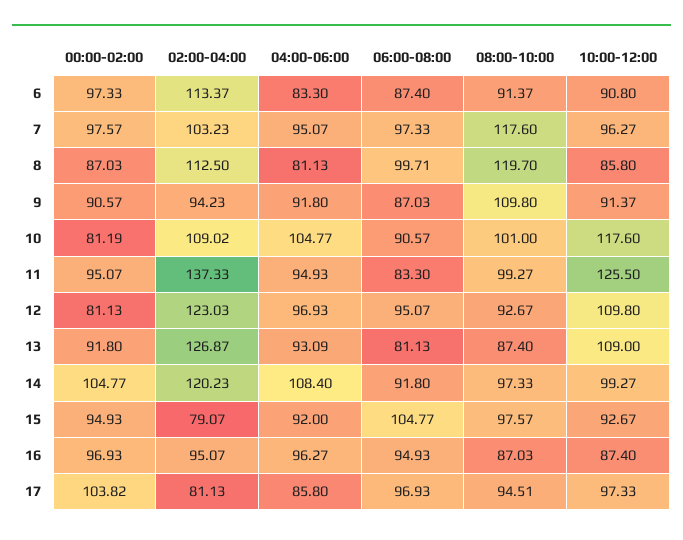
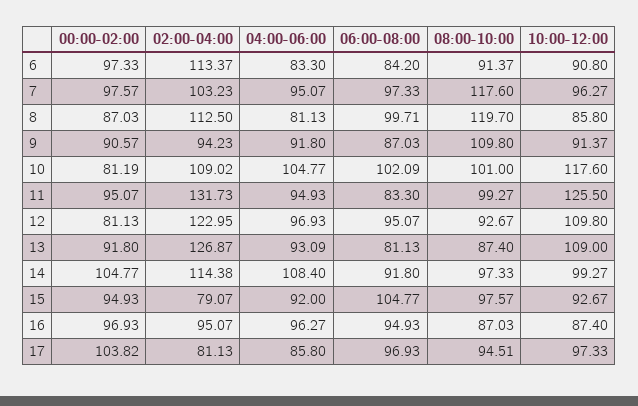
06:00-08:00, 6: 87.4 -> 84.2
06:00-08:00, 10: 90.57 -> 102.09
02:00-04:00, 11: 137.33 -> 131.73
02:00-04:00, 12: 123.03 -> 122.95
02:00-04:00, 14: 120.23 -> 114.38

